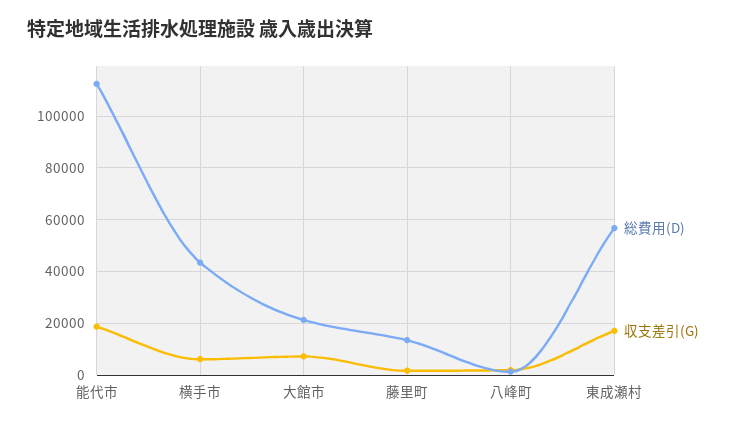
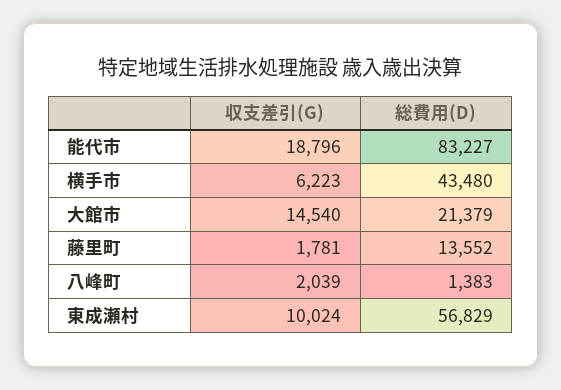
総費用(D), 能代市: 112500 -> 83227
収支差引(G), 大館市: 7500 -> 14540
収支差引(G), 東成瀬村: 17500 -> 10024

